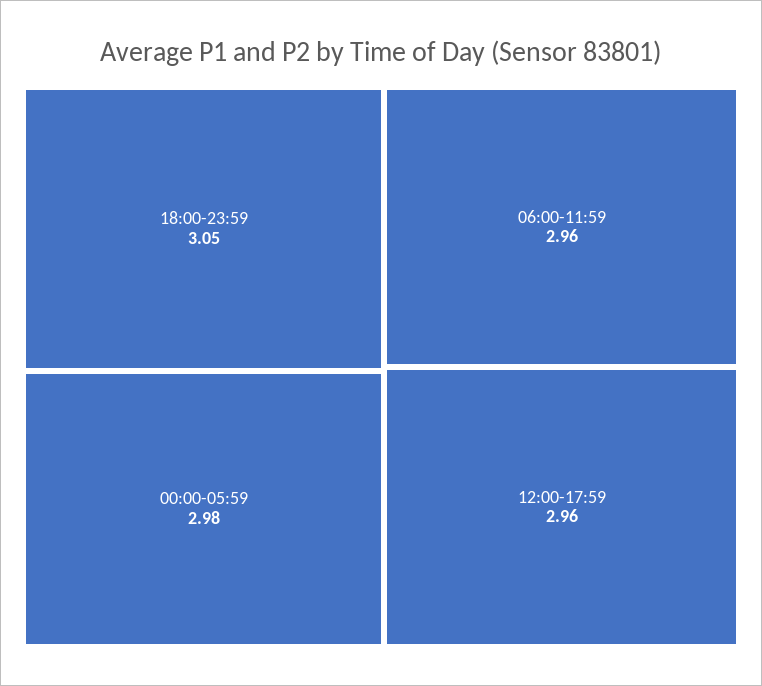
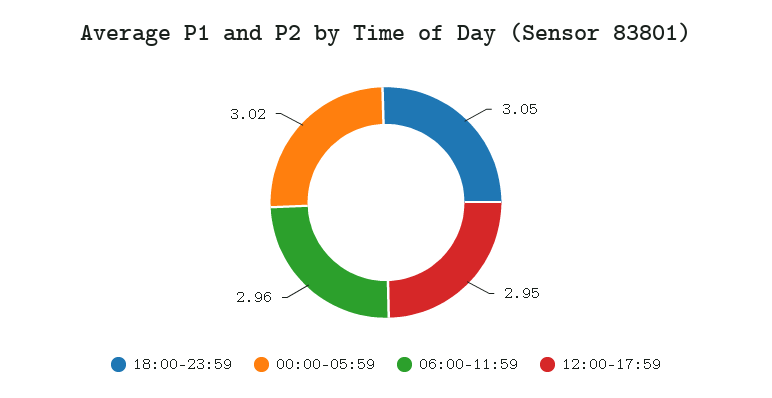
00:00-05:59: 2.98 -> 3.02
12:00-17:59: 2.96 -> 2.95

